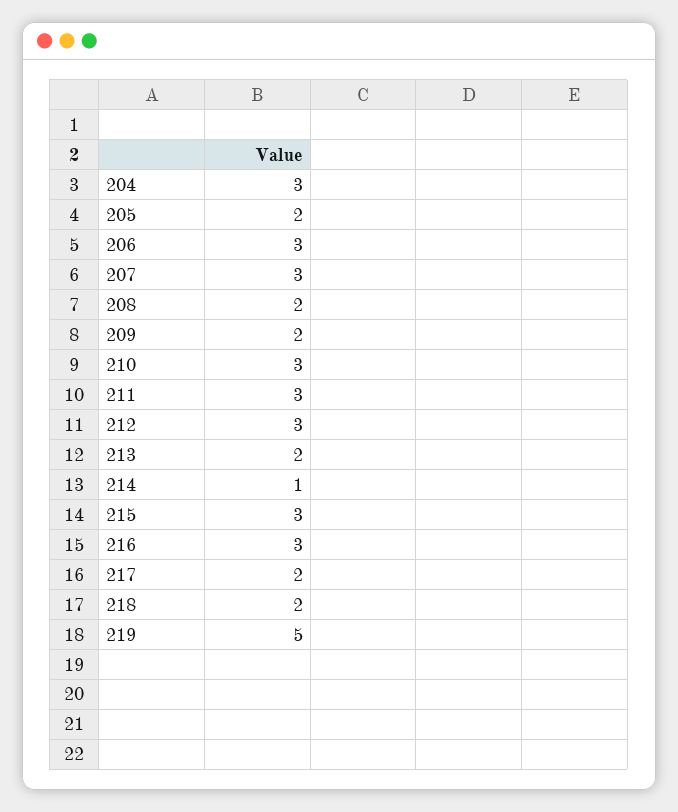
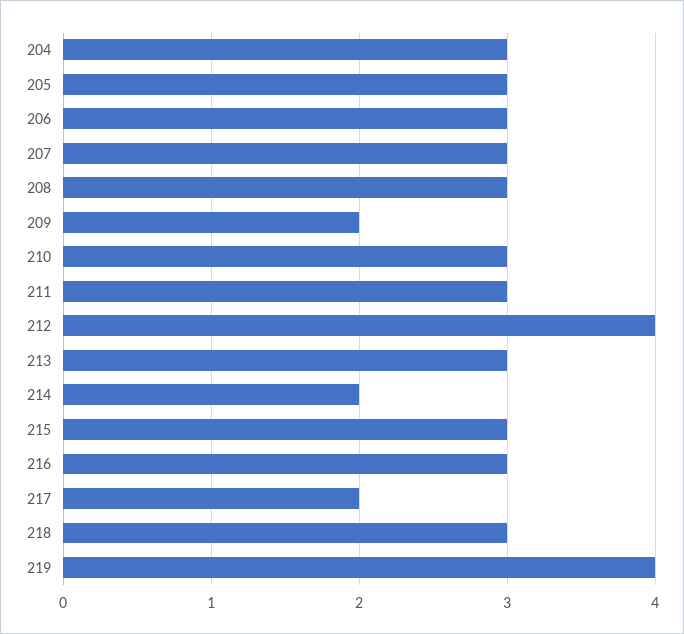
205: 2 -> 3
208: 2 -> 3
212: 3 -> 4
213: 2 -> 3
214: 1 -> 2
218: 2 -> 3
219: 5 -> 4

